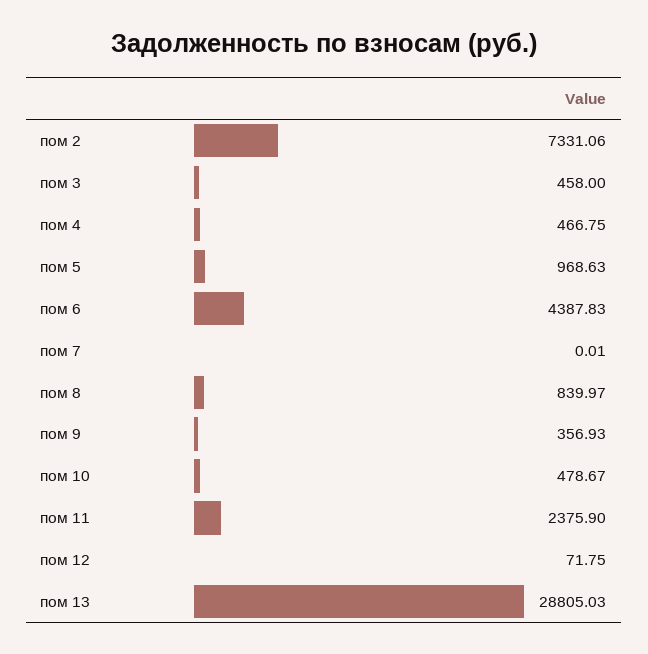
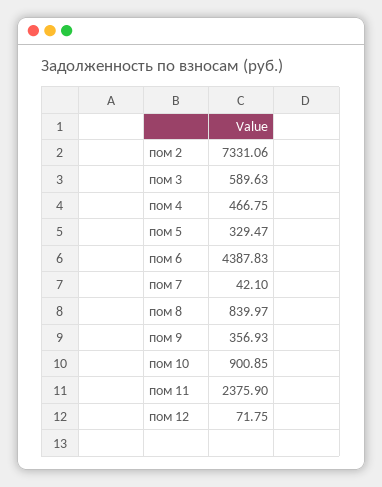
пом 3: 458 -> 589.63
пом 5: 968.63 -> 329.47
пом 7: 0.01 -> 42.1
пом 10: 478.67 -> 900.85
пом 13: 28805.03 -> none

